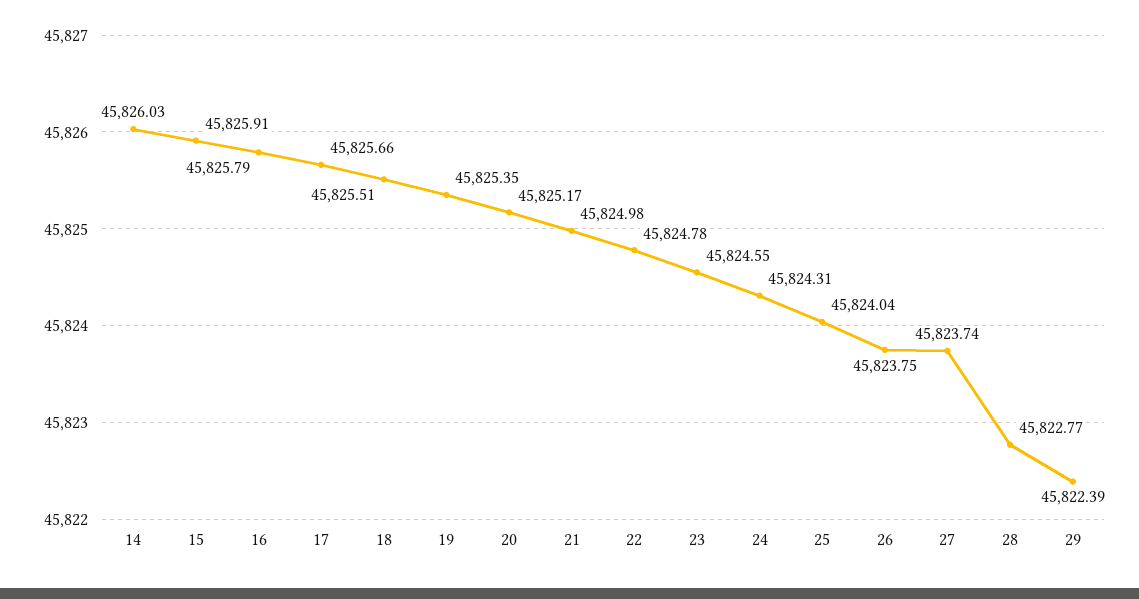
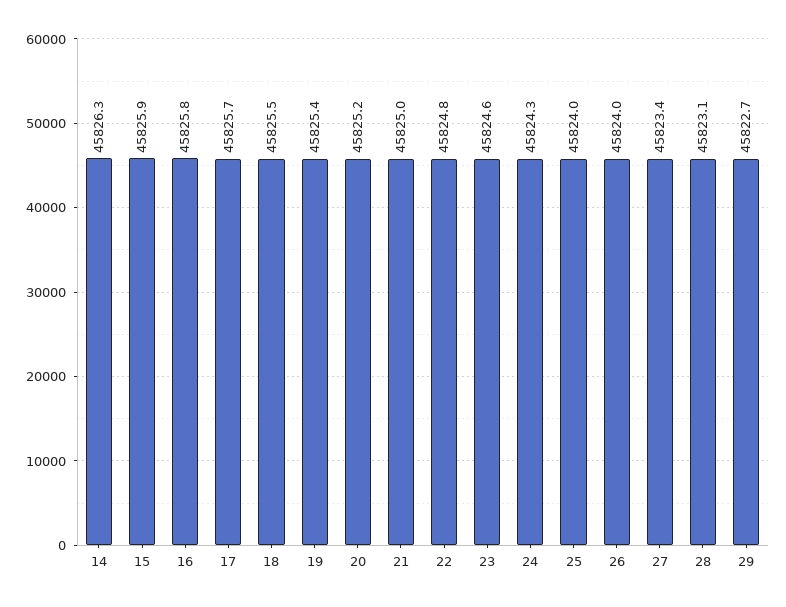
14: 45826.03 -> 45826.3
26: 45823.75 -> 45824
27: 45823.74 -> 45823.4
28: 45822.77 -> 45823.1
29: 45822.39 -> 45822.7

